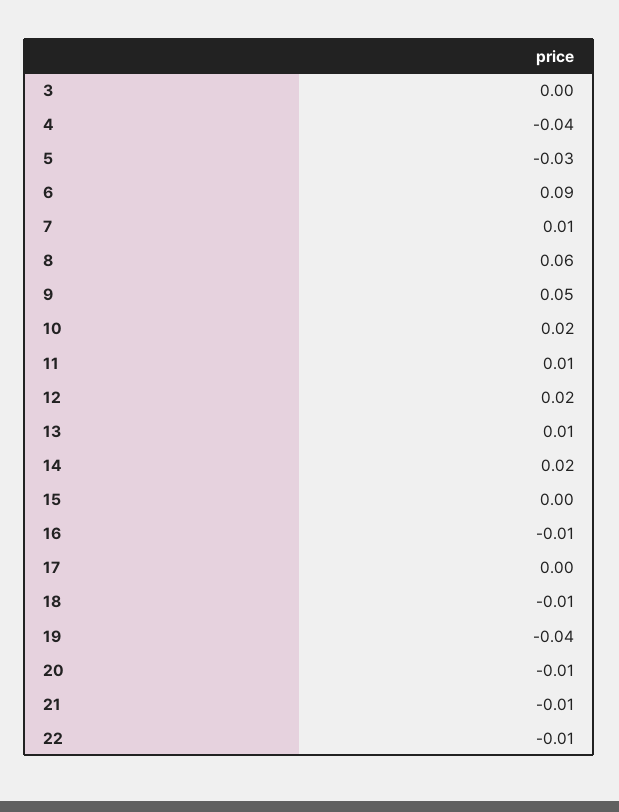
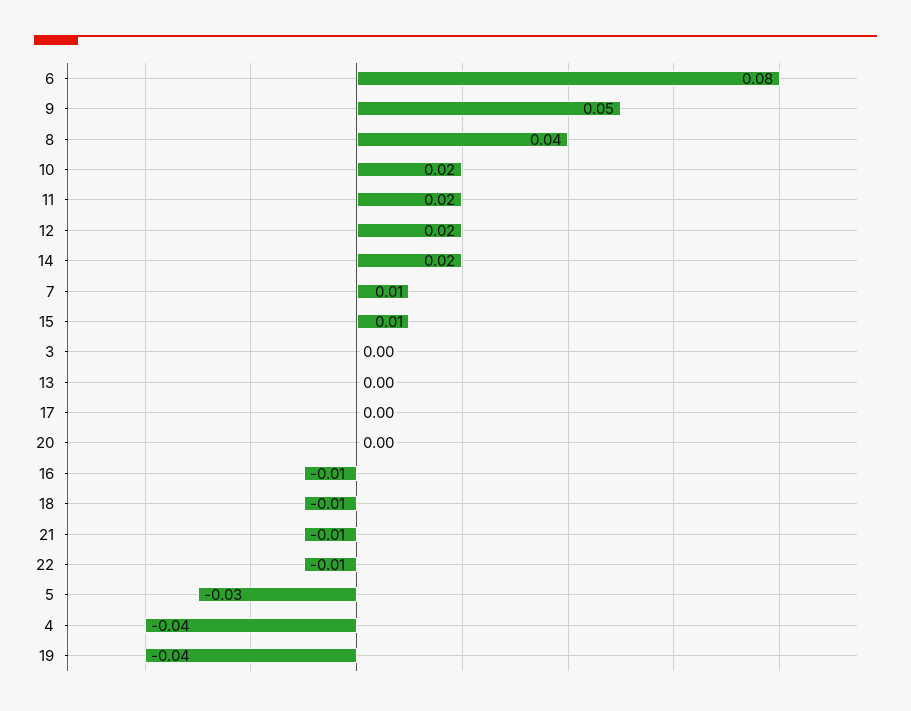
6: 0.09 -> 0.08
8: 0.06 -> 0.04
11: 0.01 -> 0.02
13: 0.01 -> 0
15: 0 -> 0.01
20: -0.01 -> 0

